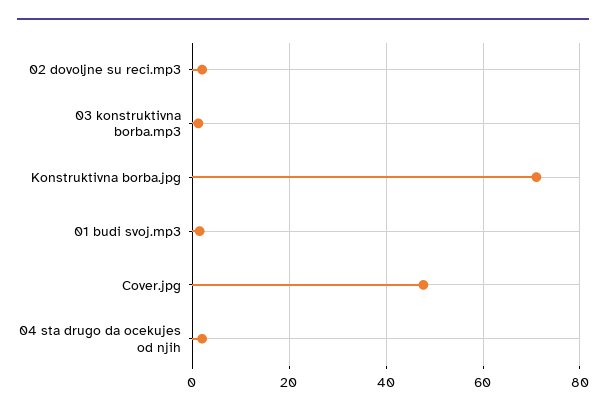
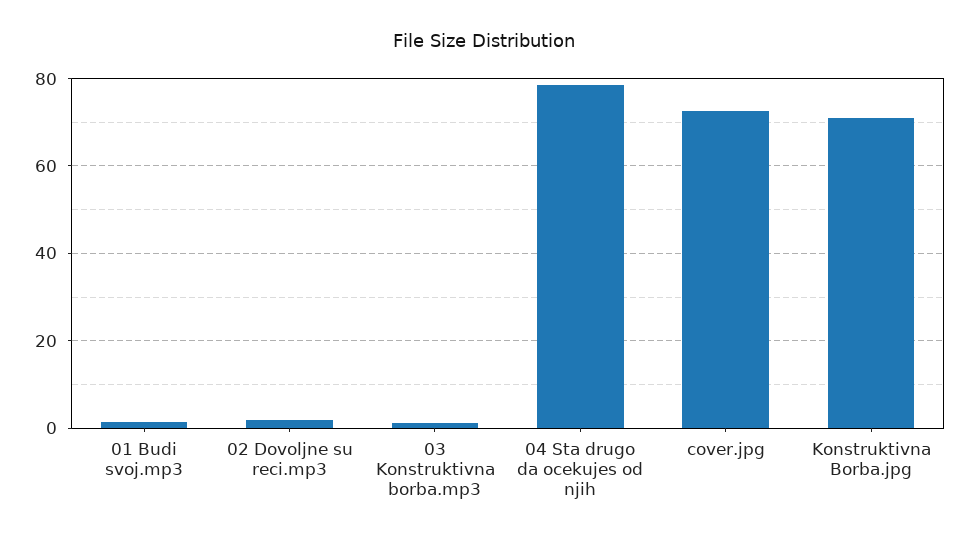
Cover.jpg: 48 -> 72
04 sta drugo da ocekujes od njih: 2 -> 78

